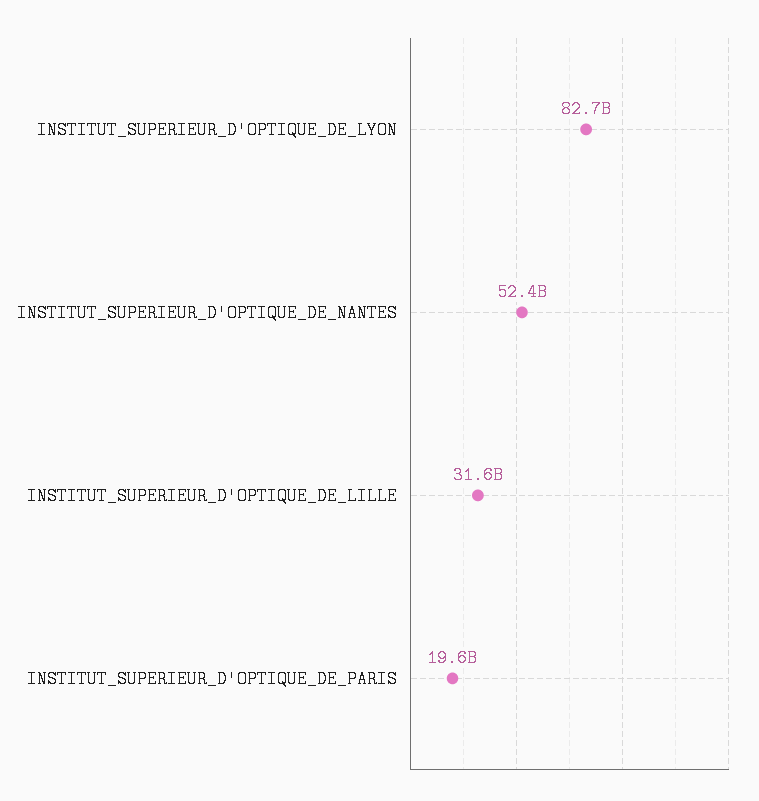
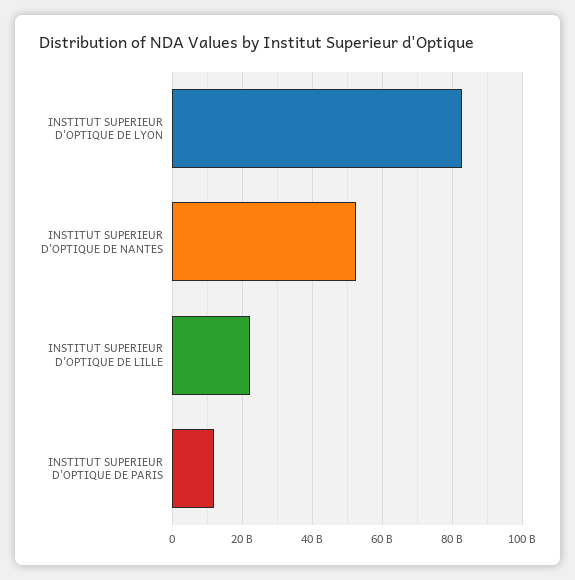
INSTITUT_SUPERIEUR_D'OPTIQUE_DE_LILLE: 31600000000 -> 22000000000
INSTITUT_SUPERIEUR_D'OPTIQUE_DE_PARIS: 19600000000 -> 12000000000

